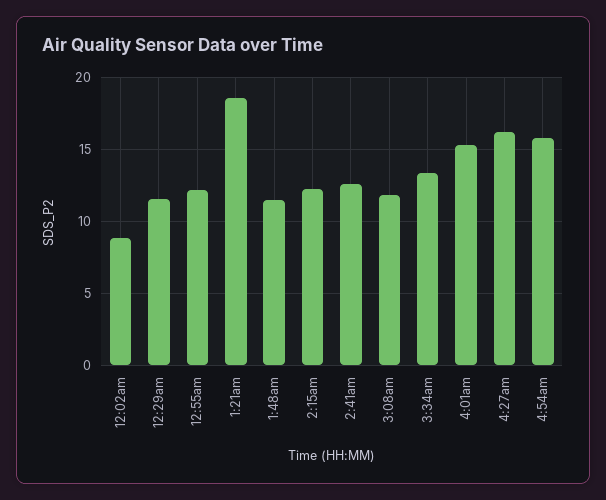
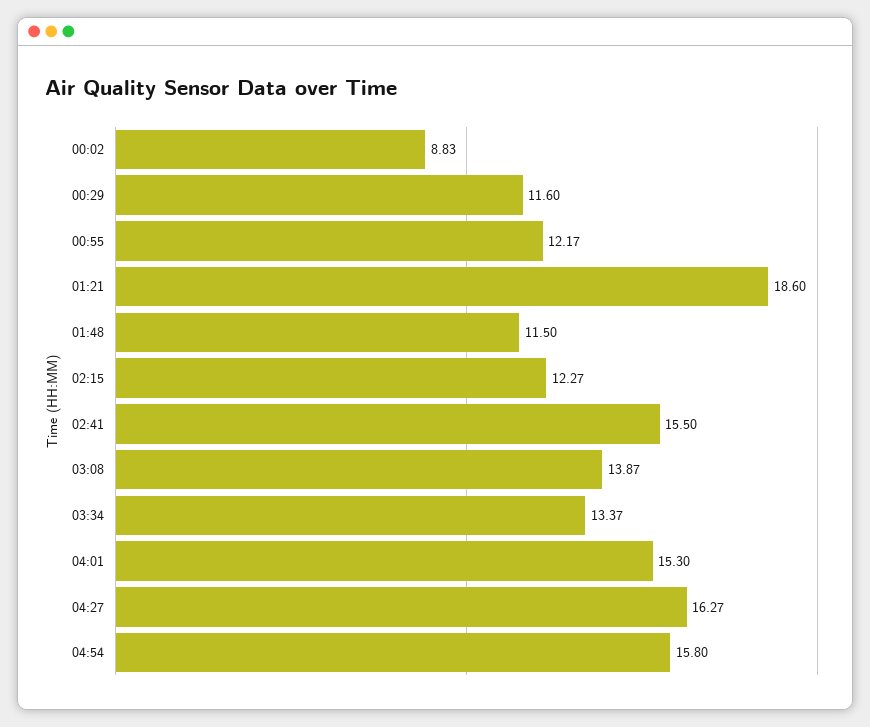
2:41am: 12.5 -> 15.5
3:08am: 12 -> 13.87

